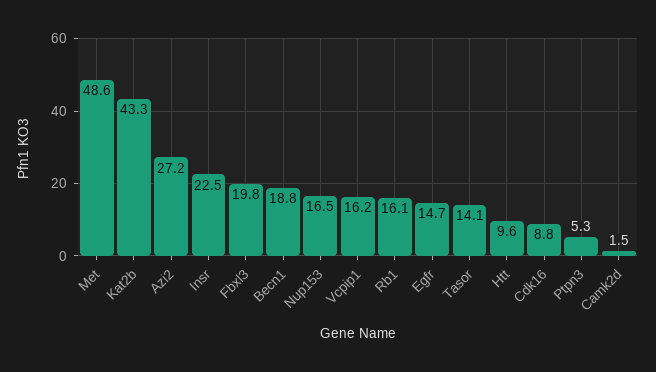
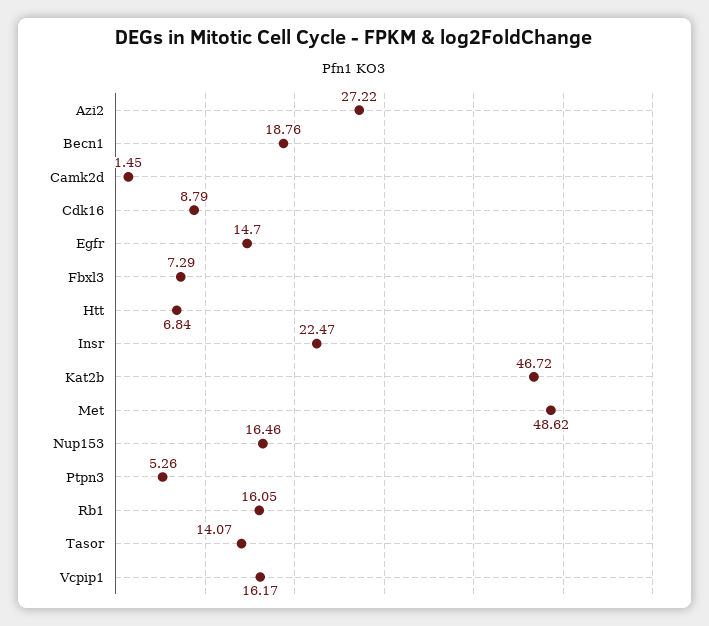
Kat2b: 43.3 -> 46.72
Fbxl3: 19.8 -> 7.29
Htt: 9.6 -> 6.84

